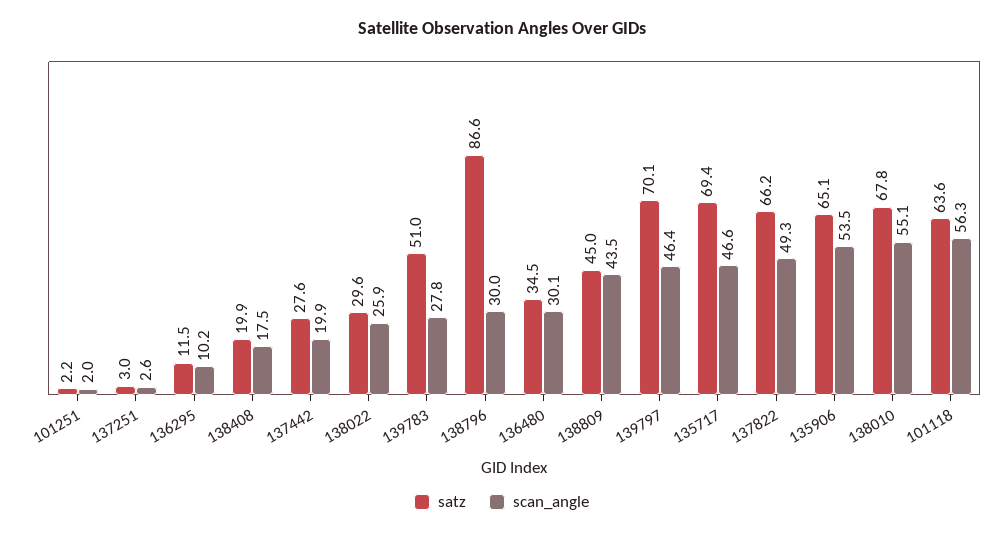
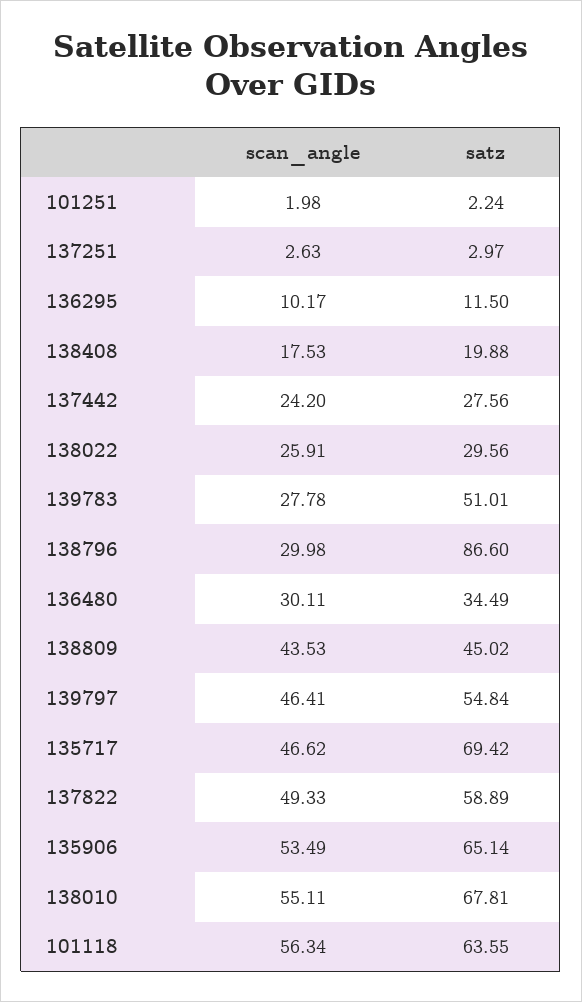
scan_angle, 137442: 19.9 -> 24.2
satz, 139797: 70.1 -> 54.84
satz, 137822: 66.2 -> 58.89

